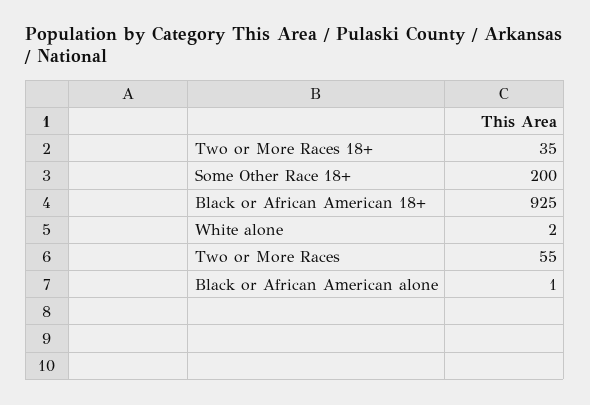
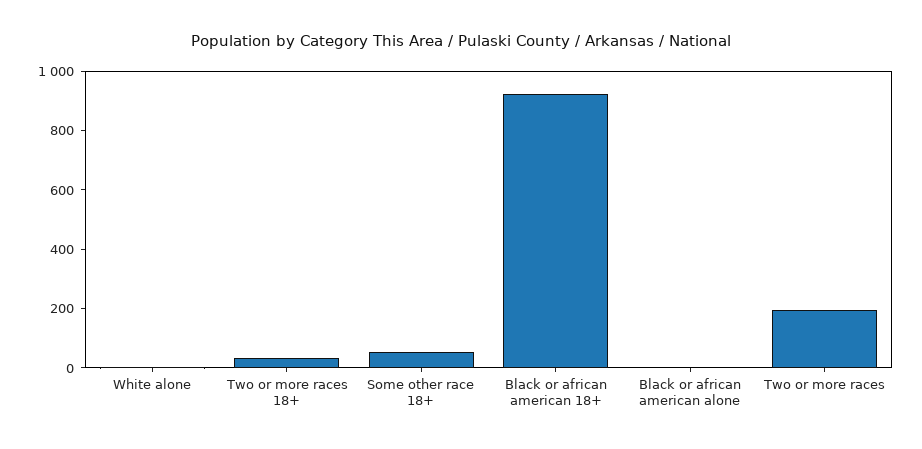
Some Other Race 18+: 200 -> 50
Two or More Races: 55 -> 200

